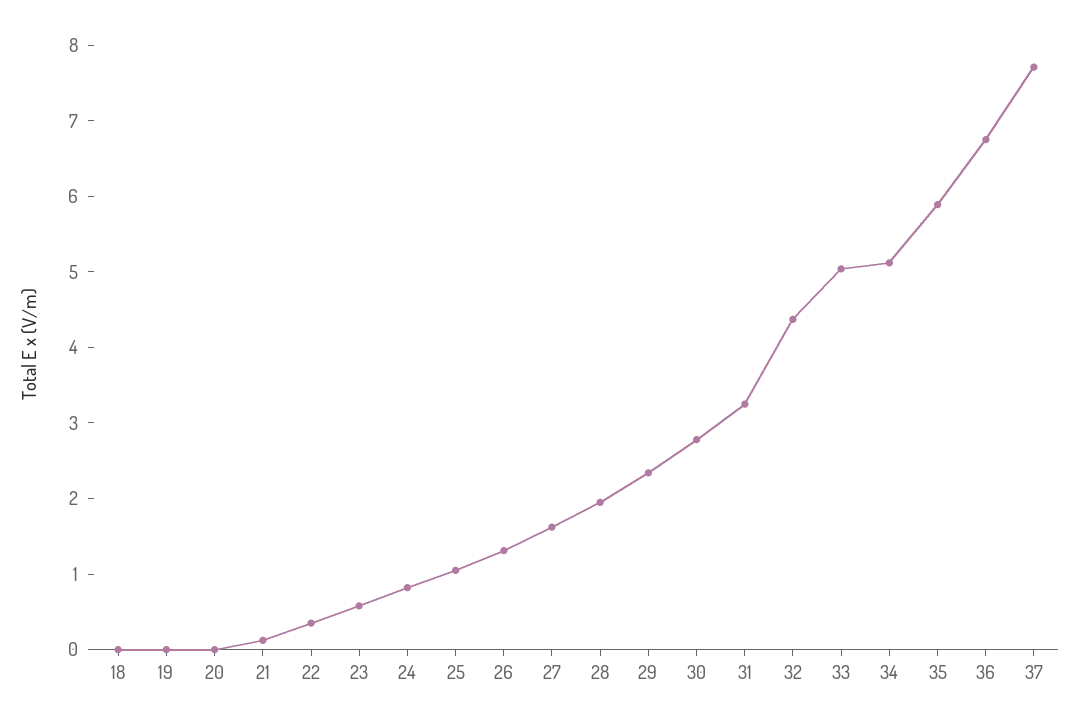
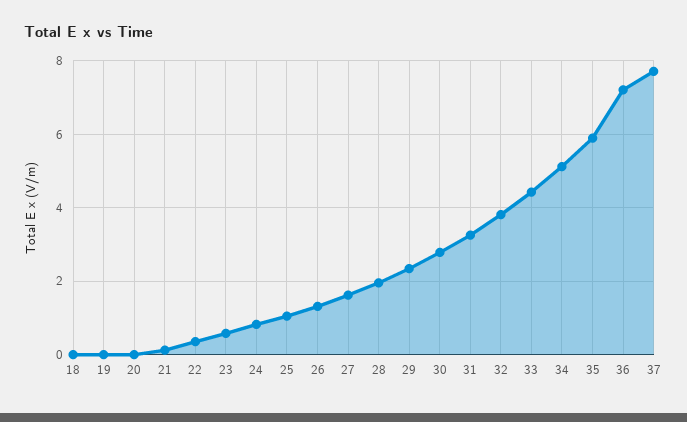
32: 4.4 -> 3.8
33: 5 -> 4.4
36: 6.8 -> 7.2

